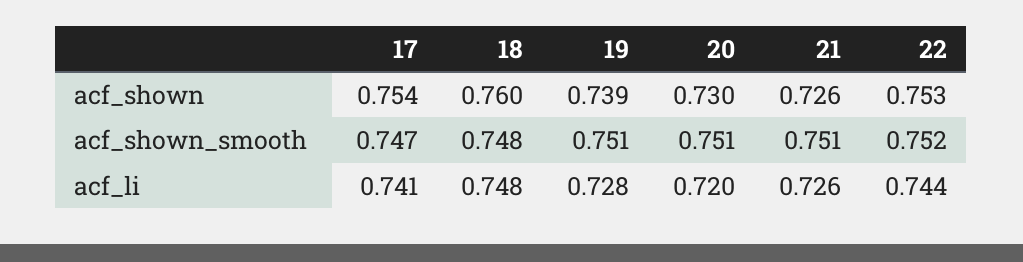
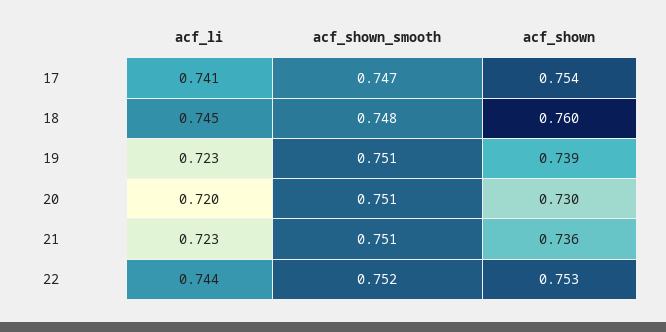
21, acf_shown: 0.726 -> 0.736
18, acf_li: 0.748 -> 0.745
19, acf_li: 0.728 -> 0.723
21, acf_li: 0.726 -> 0.723

